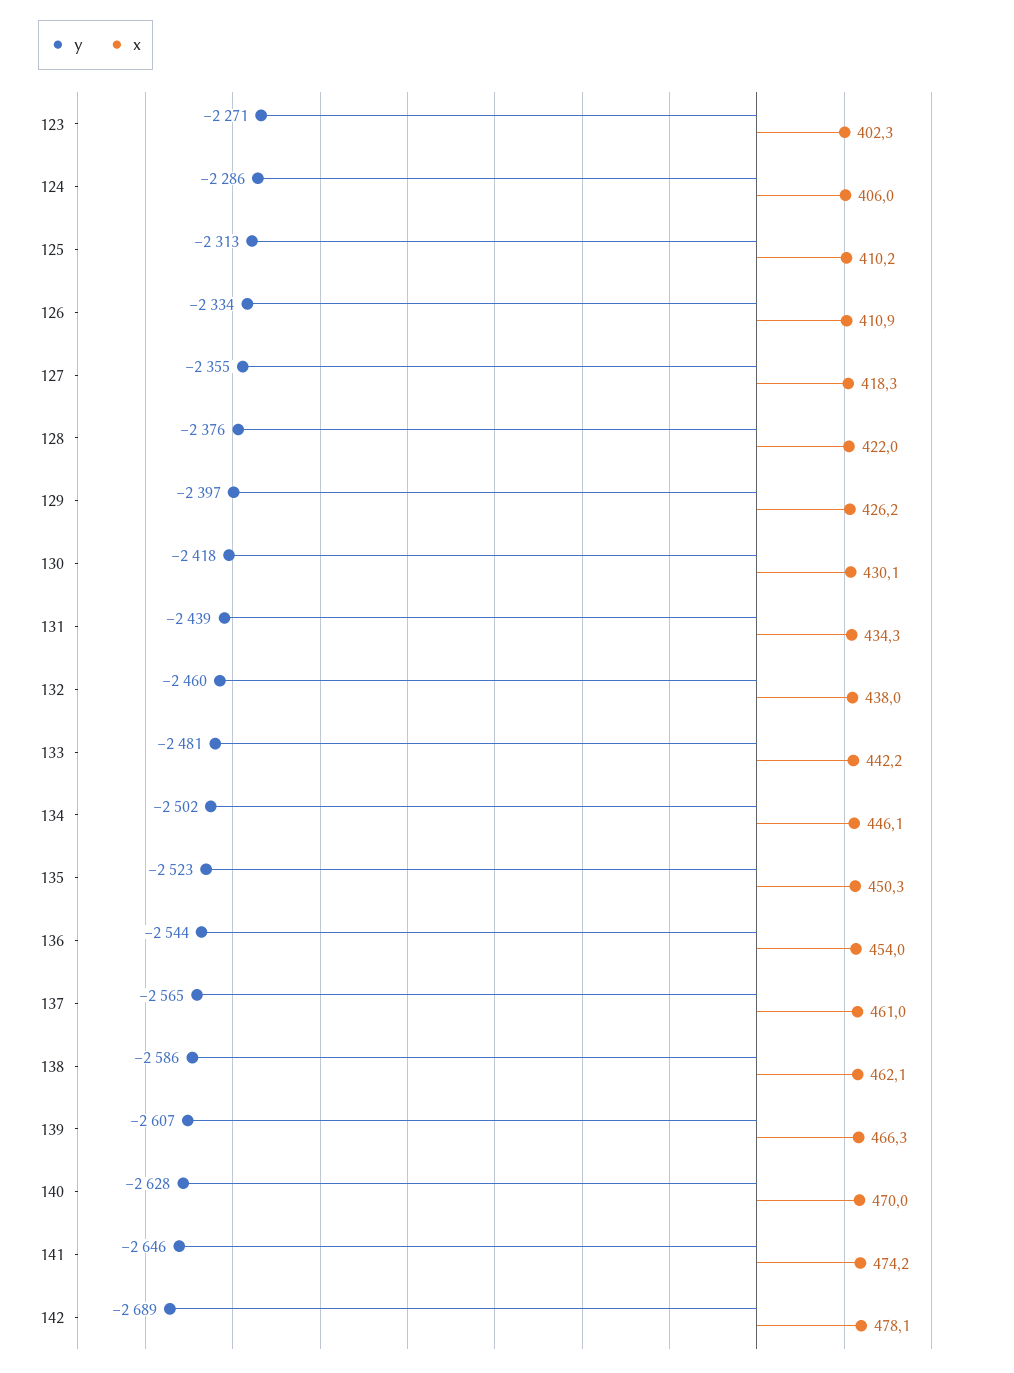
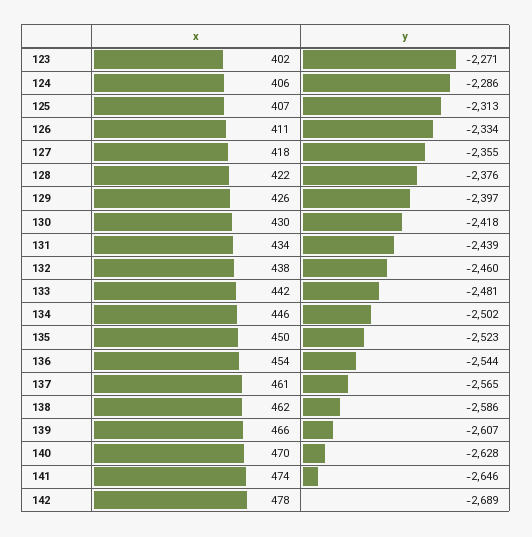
x, 125: 410.2 -> 407

